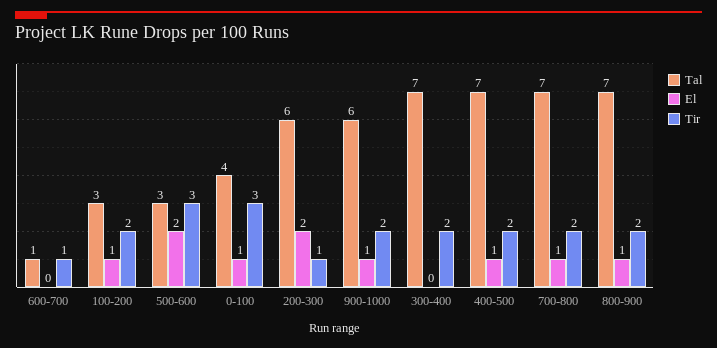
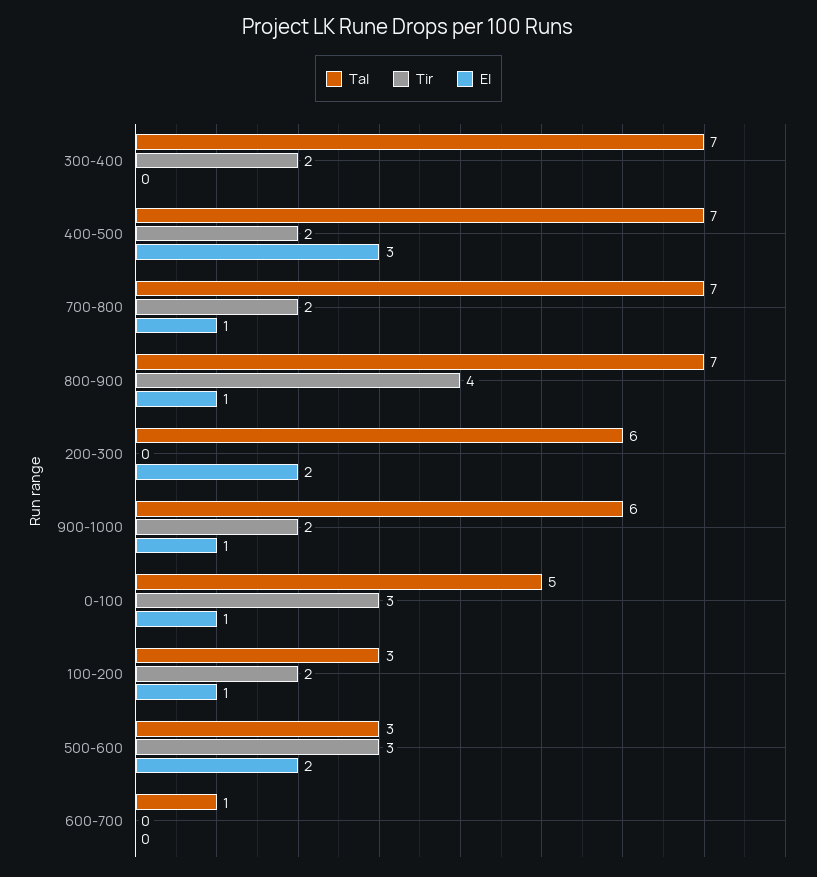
Tir, 600-700: 1 -> 0
Tal, 0-100: 4 -> 5
Tir, 200-300: 1 -> 0
El, 400-500: 1 -> 3
Tir, 800-900: 2 -> 4

